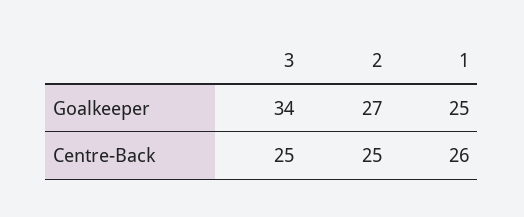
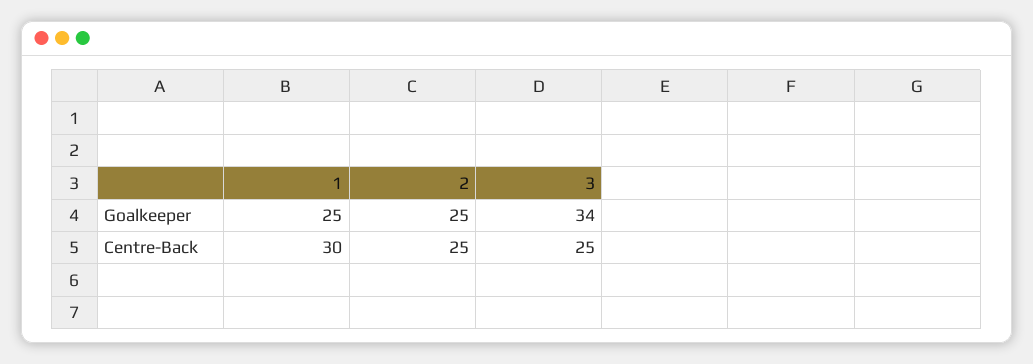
2, Goalkeeper: 27 -> 25
1, Centre-Back: 26 -> 30

